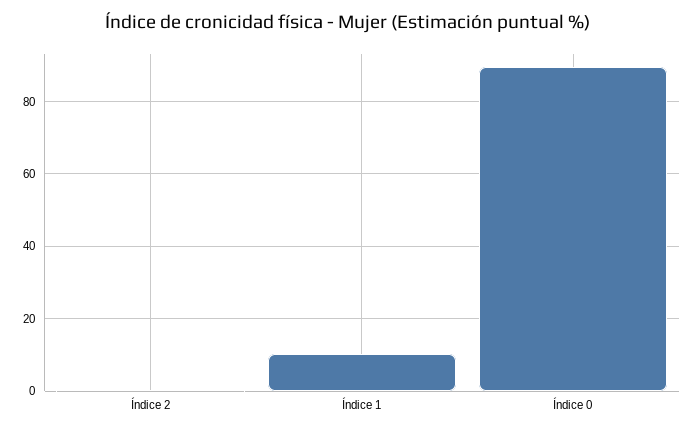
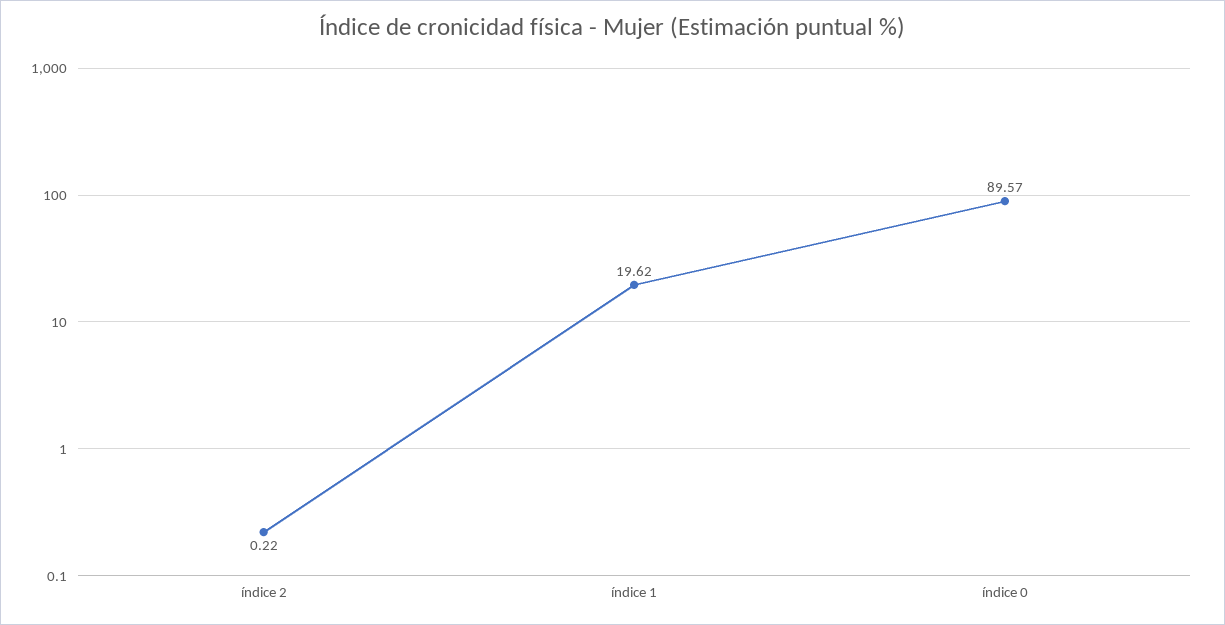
Índice 1: 10 -> 19.62

